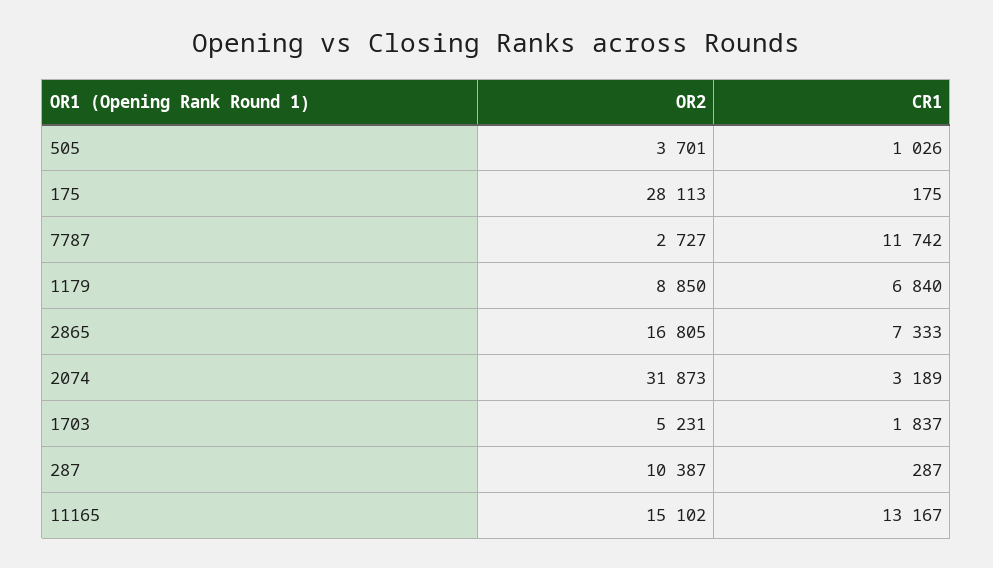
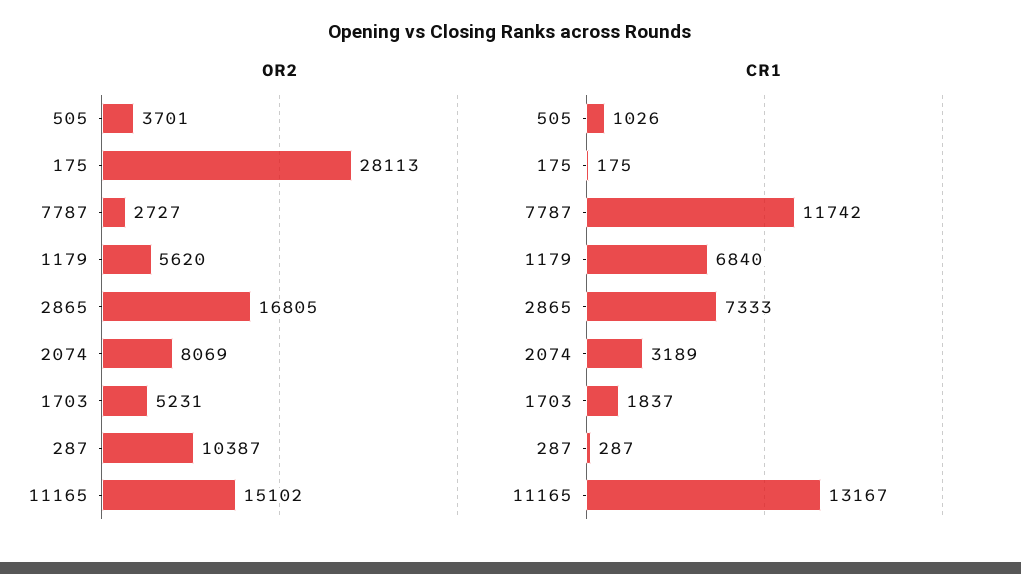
OR2, 1179: 8850 -> 5620
OR2, 2074: 31873 -> 8069

